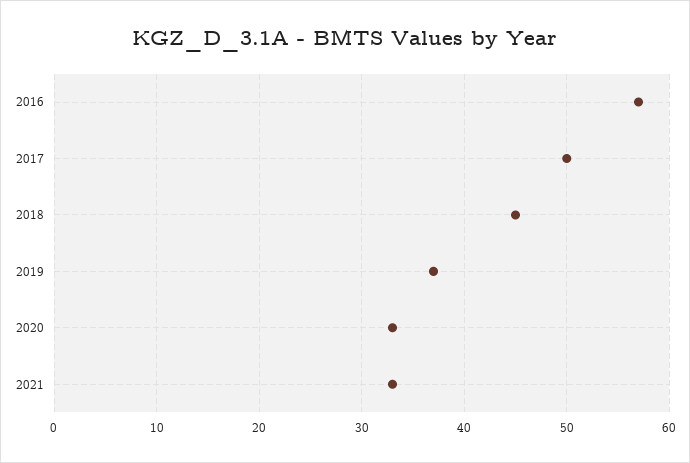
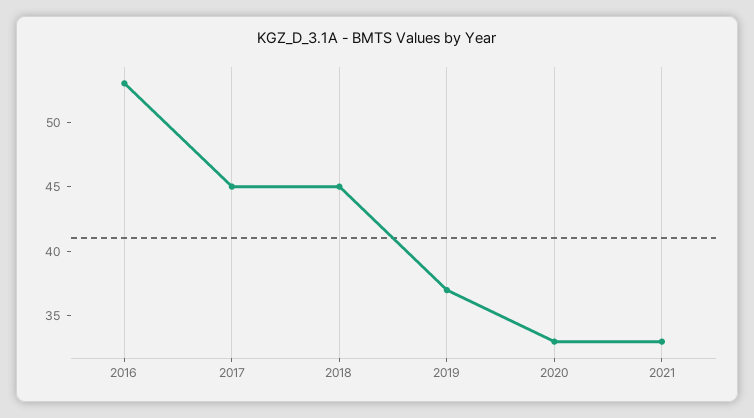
2016: 57 -> 53
2017: 50 -> 45

